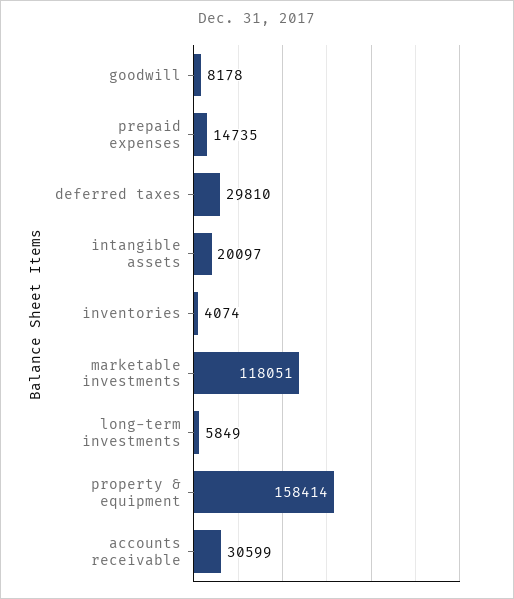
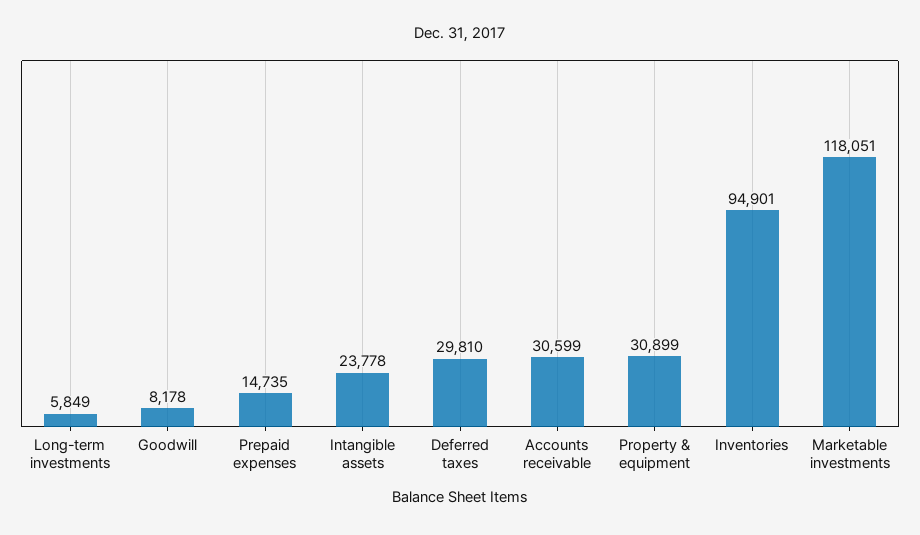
intangible assets: 20097 -> 23778
inventories: 4074 -> 94901
property & equipment: 158414 -> 30899

